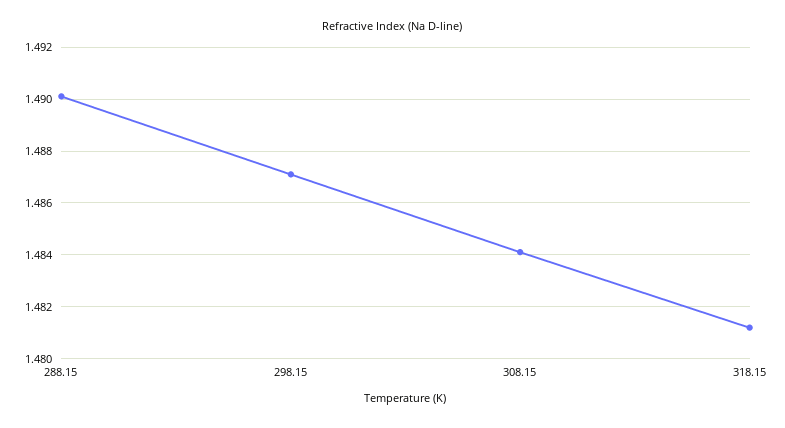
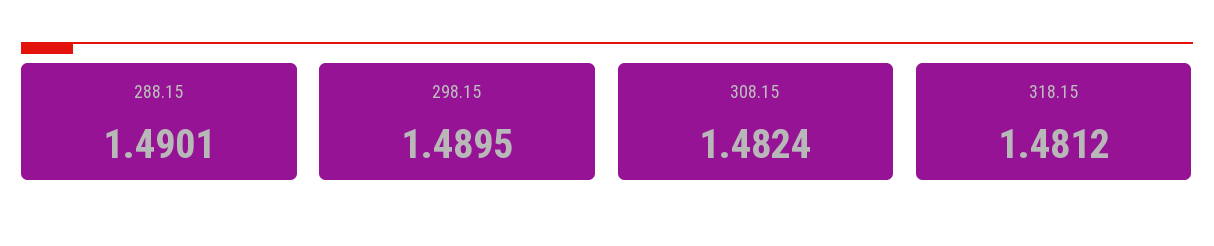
298.15: 1.487 -> 1.4895
308.15: 1.484 -> 1.4824

